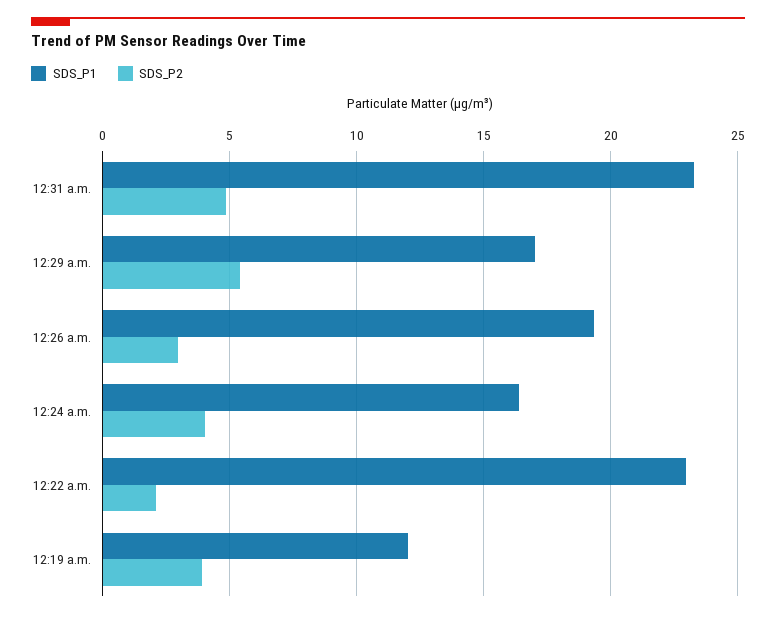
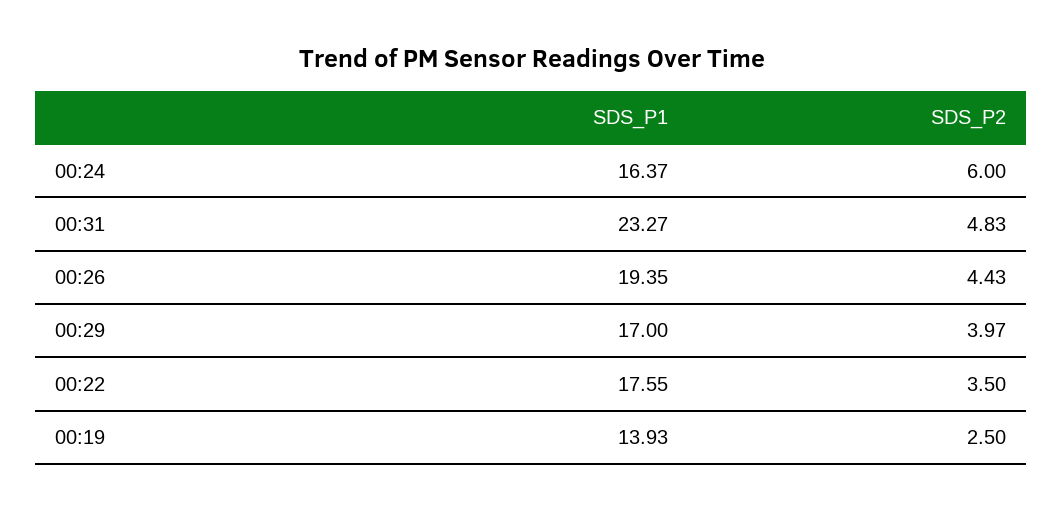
SDS_P2, 12:29 a.m.: 5.5 -> 3.97
SDS_P2, 12:26 a.m.: 3 -> 4.43
SDS_P2, 12:24 a.m.: 4 -> 6
SDS_P1, 12:22 a.m.: 23 -> 17.55
SDS_P2, 12:22 a.m.: 2 -> 3.5
SDS_P1, 12:19 a.m.: 12 -> 13.93
SDS_P2, 12:19 a.m.: 4 -> 2.5

